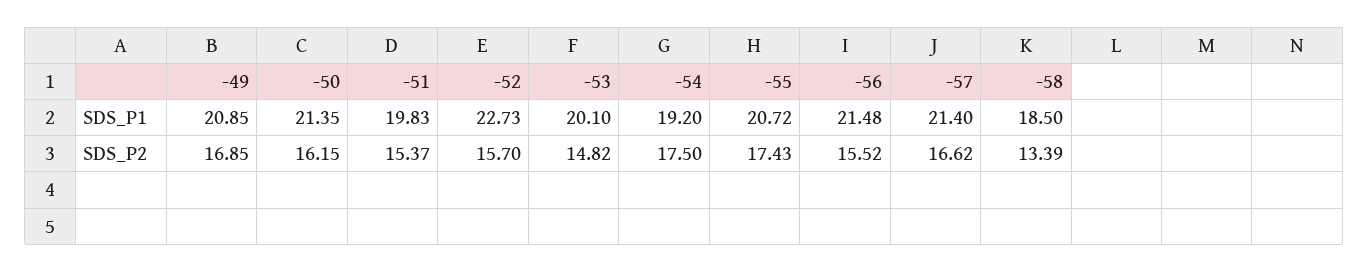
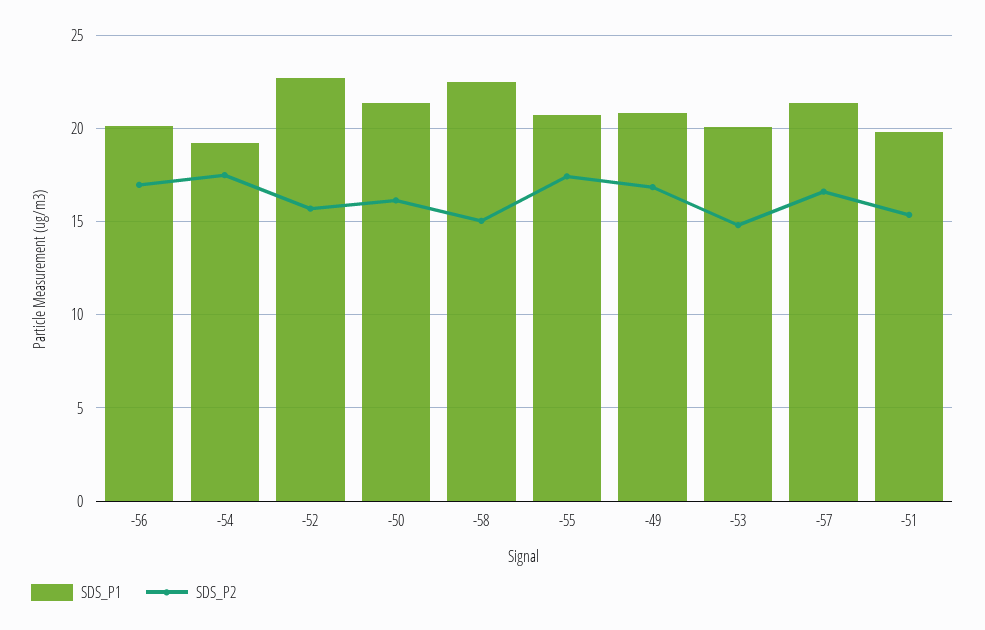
SDS_P1, -56: 21.48 -> 20
SDS_P1, -58: 18.5 -> 22.5
SDS_P2, -56: 15.52 -> 17
SDS_P2, -58: 13.39 -> 15

